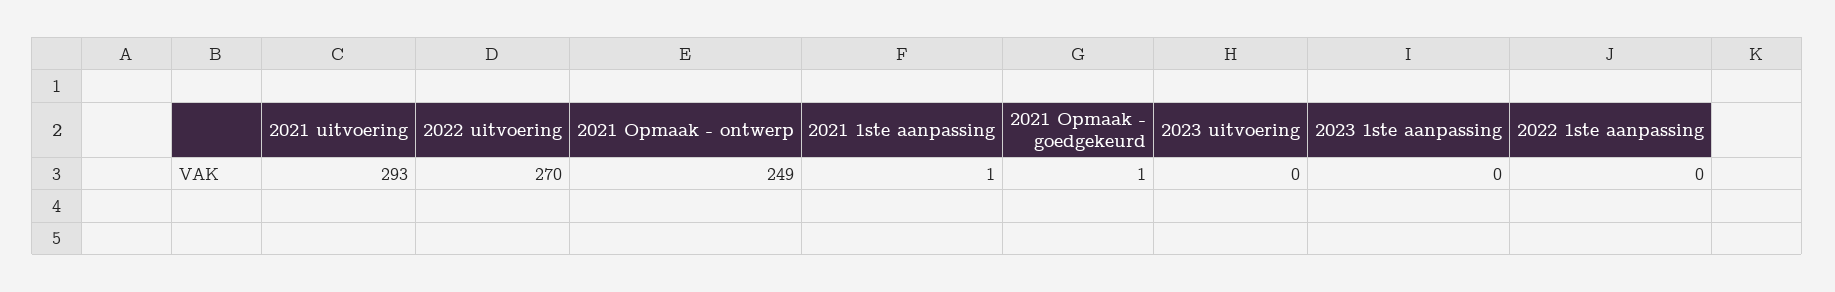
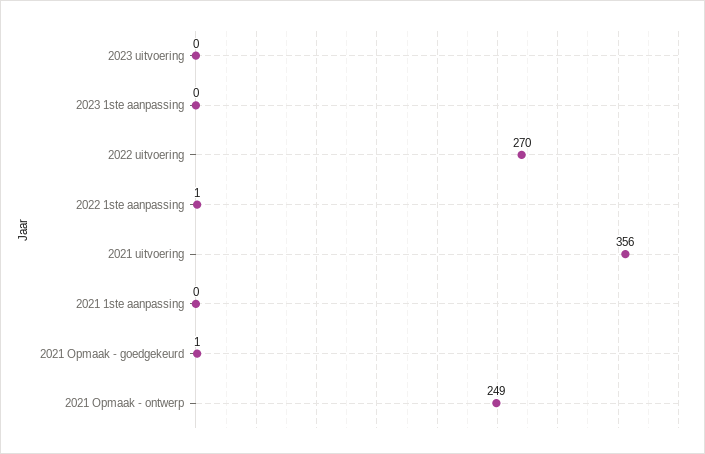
2021 uitvoering: 293 -> 356
2021 1ste aanpassing: 1 -> 0
2022 1ste aanpassing: 0 -> 1

